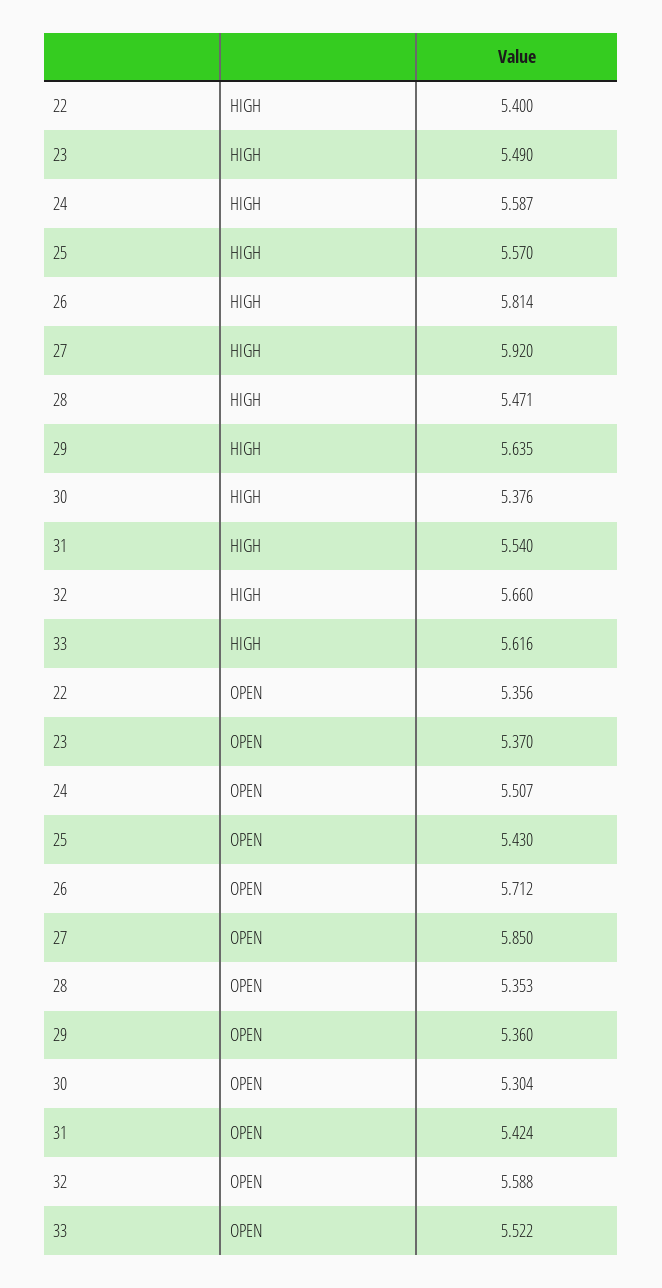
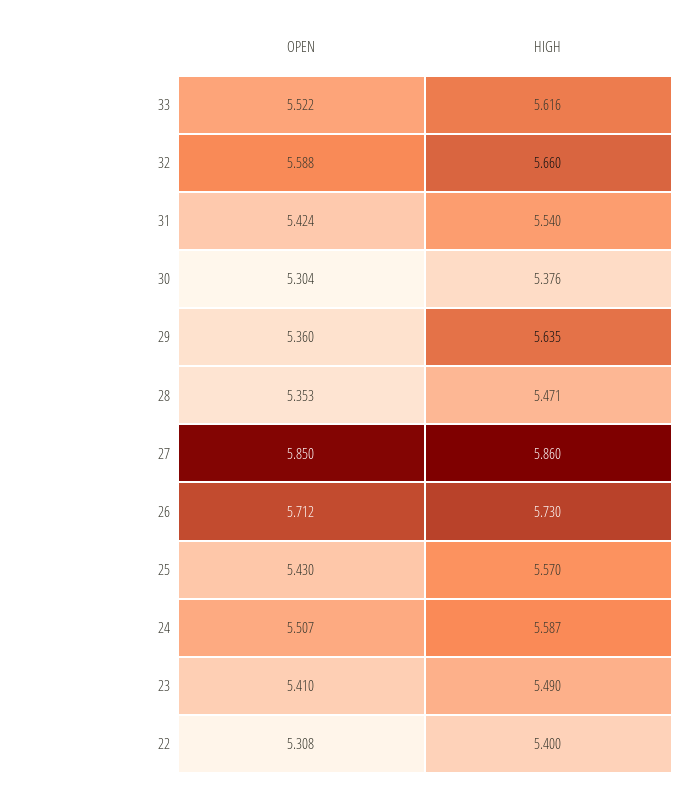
26, HIGH: 5.814 -> 5.73
27, HIGH: 5.92 -> 5.86
22, OPEN: 5.356 -> 5.308
23, OPEN: 5.37 -> 5.41

